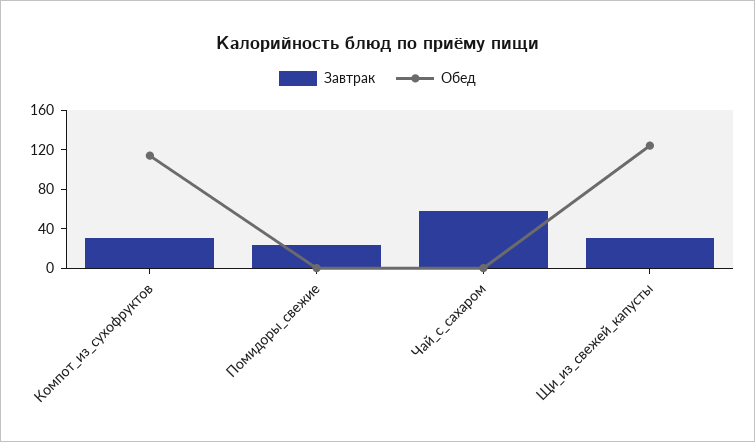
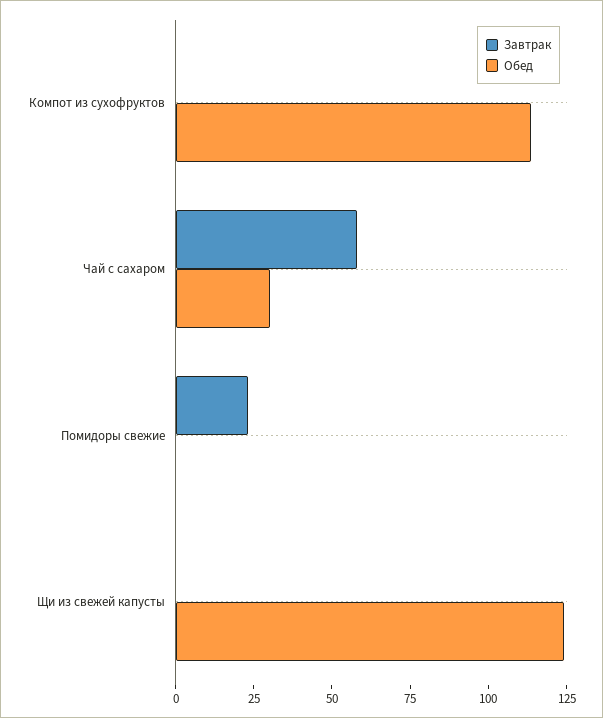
Завтрак, Компот_из_сухофруктов: 30 -> 0
Обед, Чай_с_сахаром: 0 -> 30
Завтрак, Щи_из_свежей_капусты: 30 -> 0

